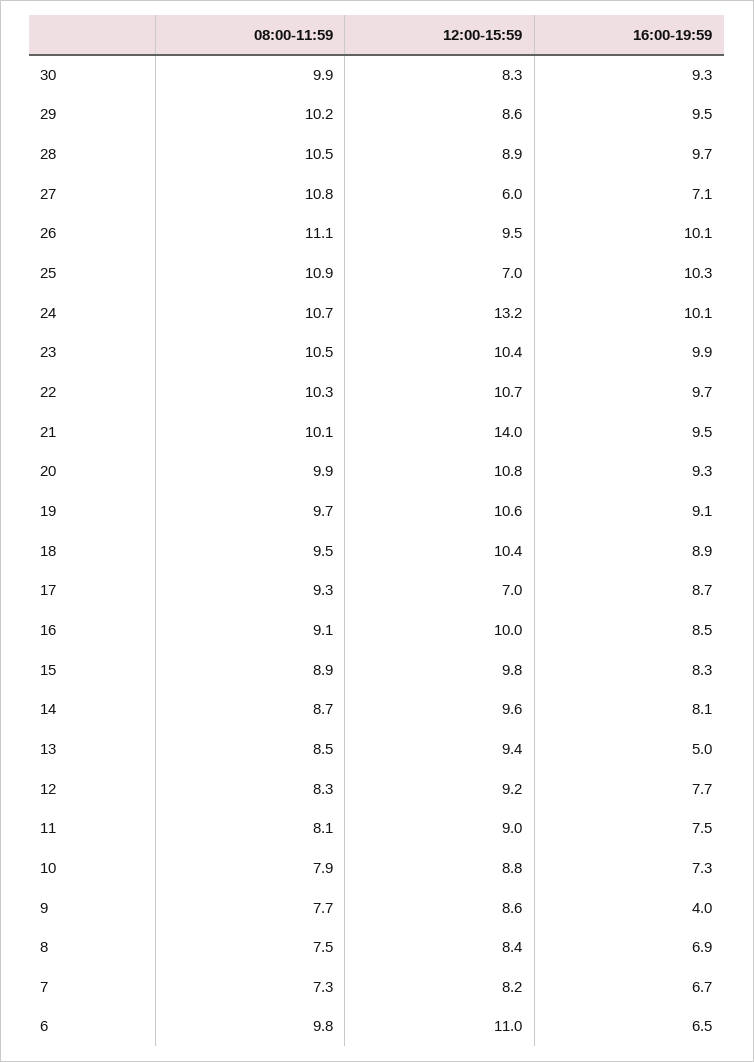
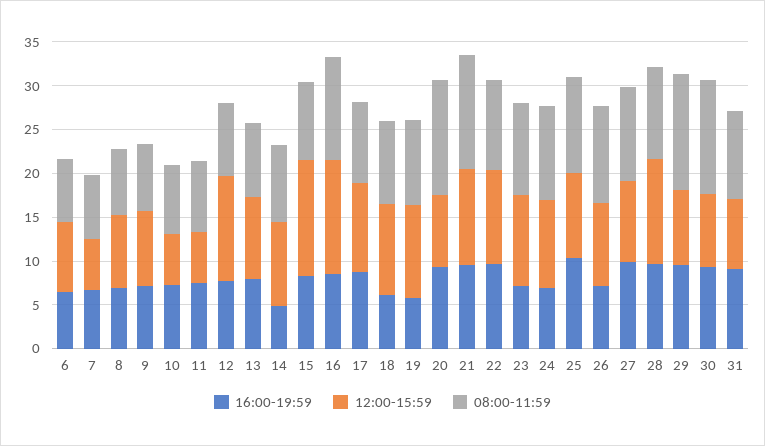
08:00-11:59, 30: 9.9 -> 13
08:00-11:59, 29: 10.2 -> 13
12:00-15:59, 28: 8.9 -> 12
12:00-15:59, 27: 6 -> 9
16:00-19:59, 27: 7.1 -> 10
16:00-19:59, 26: 10.1 -> 7
12:00-15:59, 25: 7 -> 10
12:00-15:59, 24: 13.2 -> 10
16:00-19:59, 24: 10.1 -> 7
16:00-19:59, 23: 9.9 -> 7
08:00-11:59, 21: 10.1 -> 13
12:00-15:59, 21: 14 -> 11
08:00-11:59, 20: 9.9 -> 13
12:00-15:59, 20: 10.8 -> 8
16:00-19:59, 19: 9.1 -> 6
16:00-19:59, 18: 8.9 -> 6
12:00-15:59, 17: 7 -> 10
08:00-11:59, 16: 9.1 -> 12
12:00-15:59, 16: 10 -> 13
12:00-15:59, 15: 9.8 -> 13
16:00-19:59, 14: 8.1 -> 5
16:00-19:59, 13: 5 -> 8
12:00-15:59, 12: 9.2 -> 12
12:00-15:59, 11: 9 -> 6
12:00-15:59, 10: 8.8 -> 6
16:00-19:59, 9: 4 -> 7
12:00-15:59, 7: 8.2 -> 6
08:00-11:59, 6: 9.8 -> 7
12:00-15:59, 6: 11 -> 8
16:00-19:59, 31: none -> 9
12:00-15:59, 31: none -> 8
08:00-11:59, 31: none -> 10

